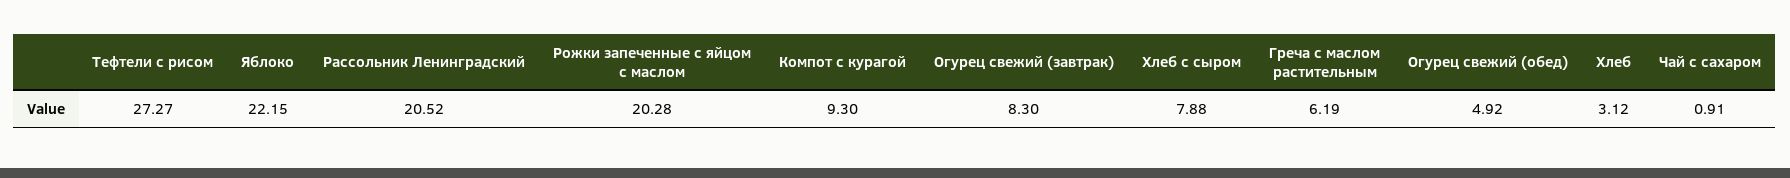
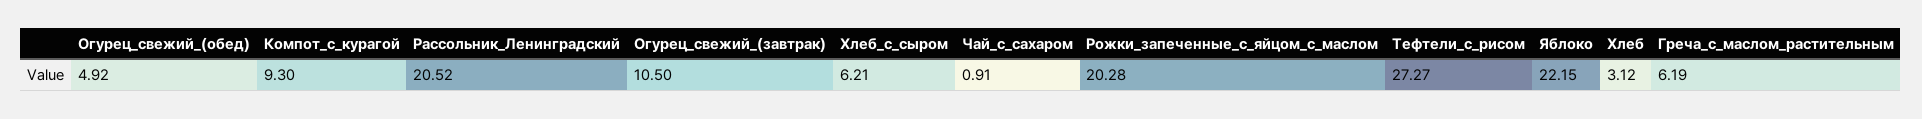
Огурец свежий (завтрак): 8.3 -> 10.5
Хлеб с сыром: 7.88 -> 6.21

